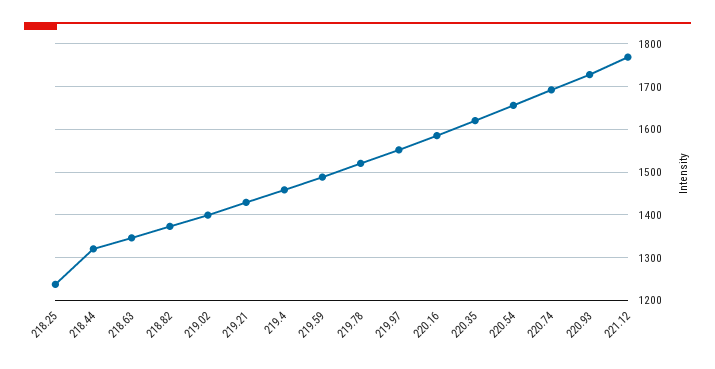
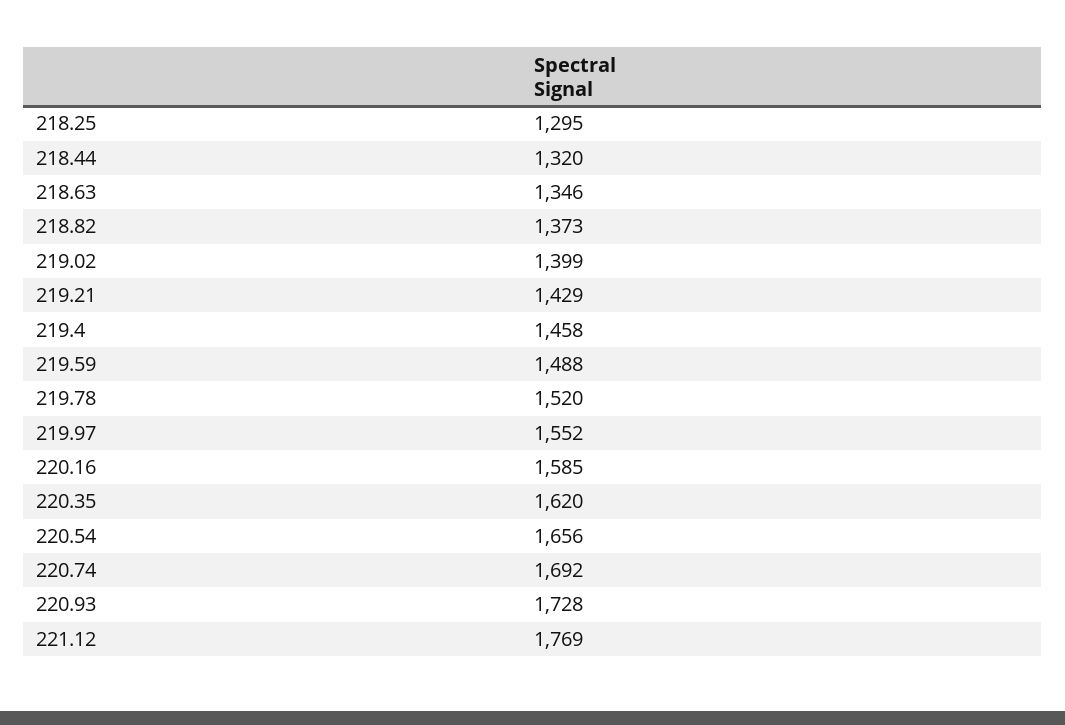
218.25: 1240 -> 1295

